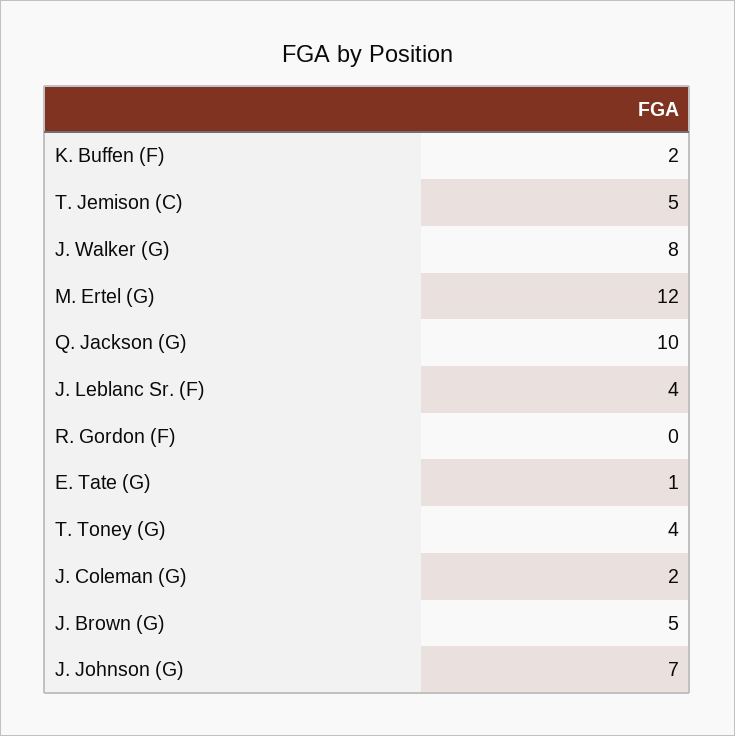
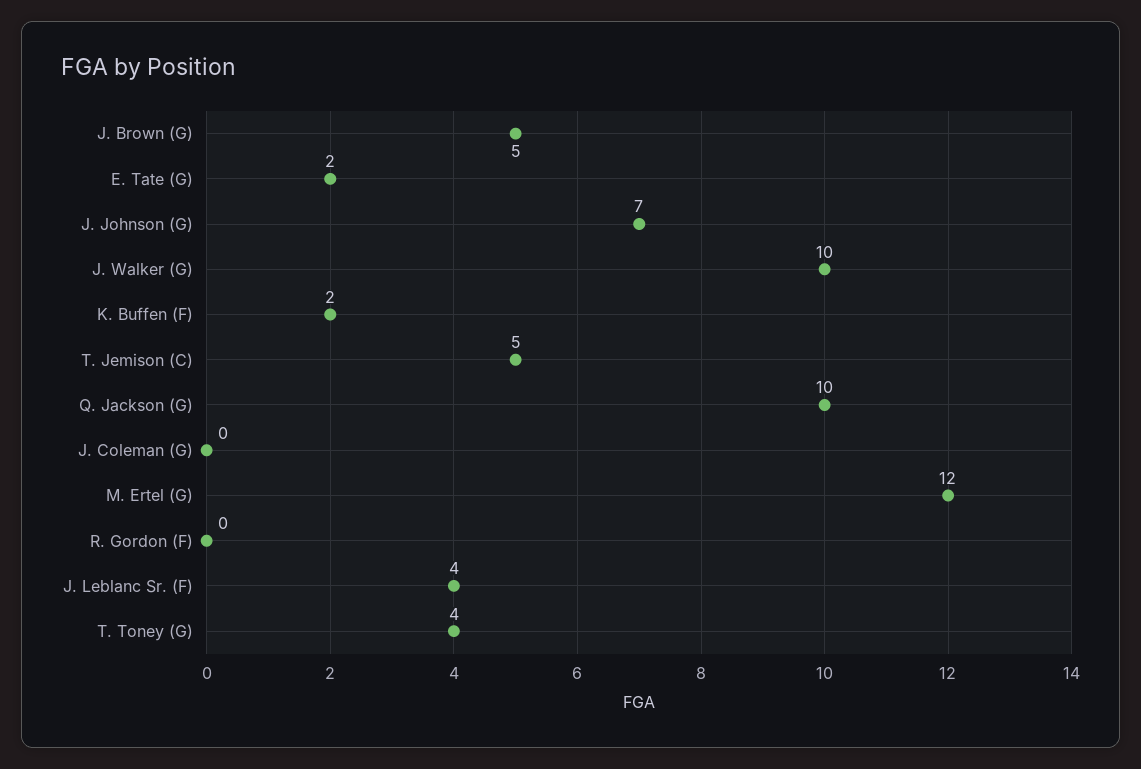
J. Walker (G): 8 -> 10
E. Tate (G): 1 -> 2
J. Coleman (G): 2 -> 0

